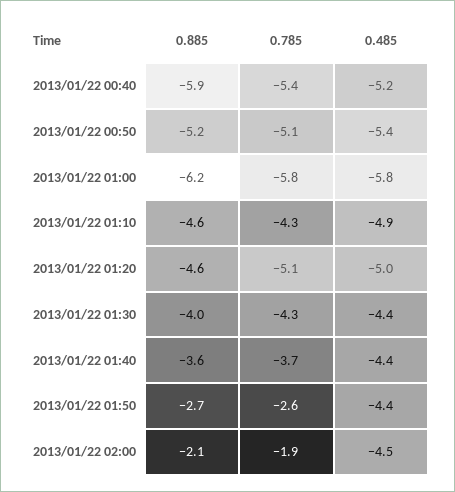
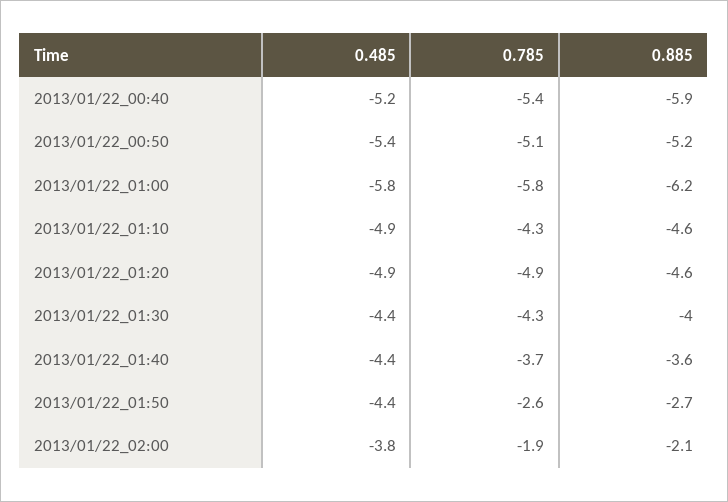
0.785, 2013/01/22 01:20: -5.1 -> -4.9
0.485, 2013/01/22 01:20: -5 -> -4.9
0.485, 2013/01/22 02:00: -4.5 -> -3.8

